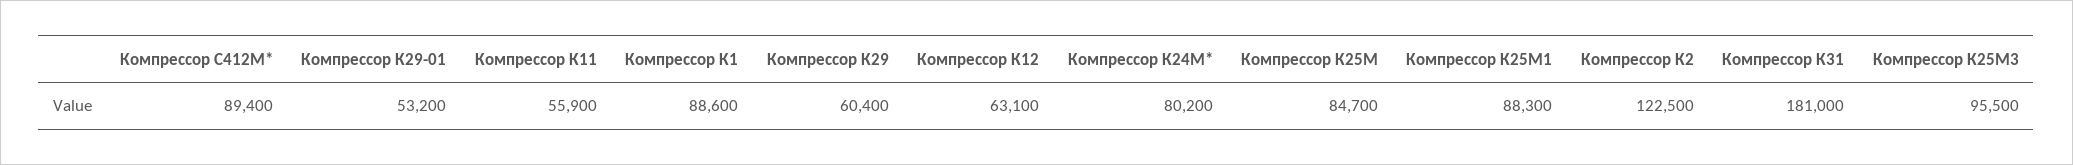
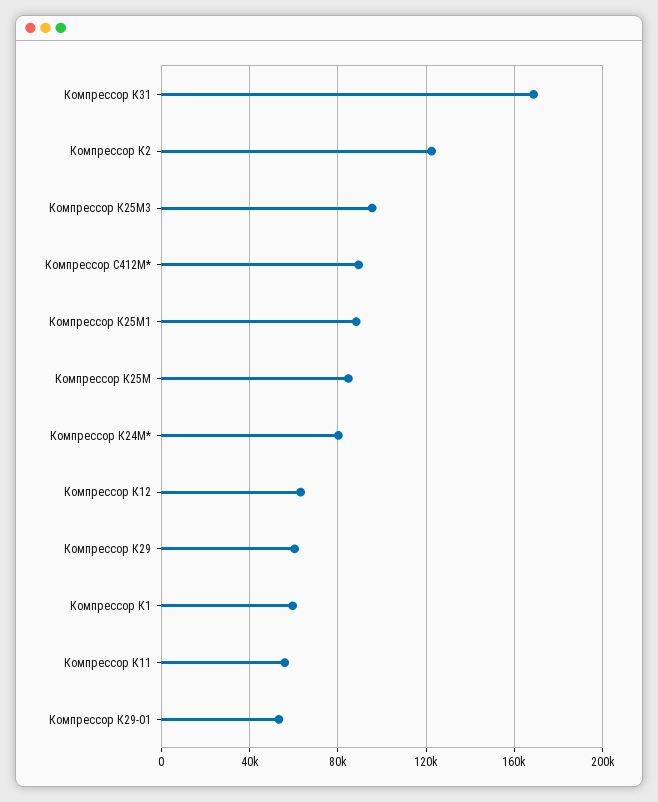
Компрессор К1: 88600 -> 60000
Компрессор К31: 181000 -> 170000

